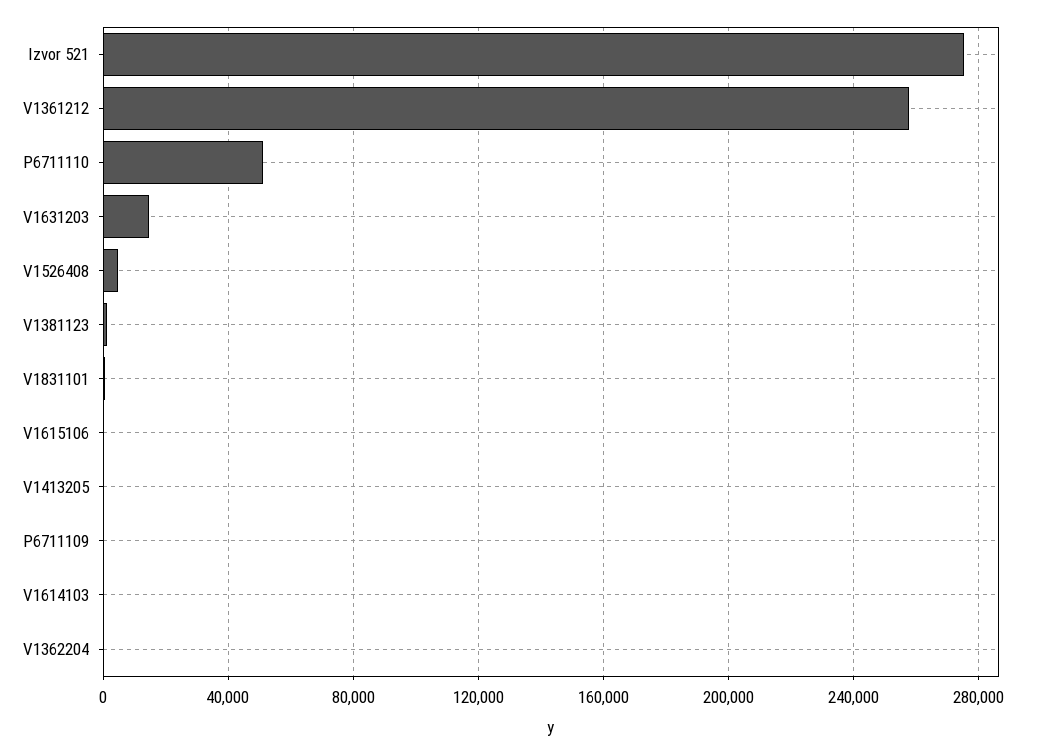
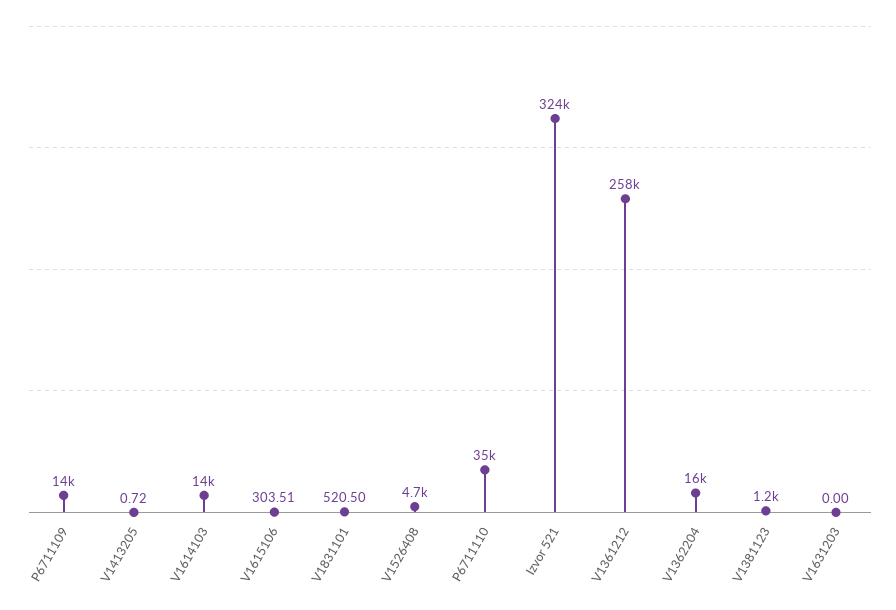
Izvor 521: 275000 -> 324000
P6711110: 50000 -> 35000
V1631203: 15000 -> 0
P6711109: 0 -> 14000
V1614103: 0 -> 14000
V1362204: 0 -> 16000

